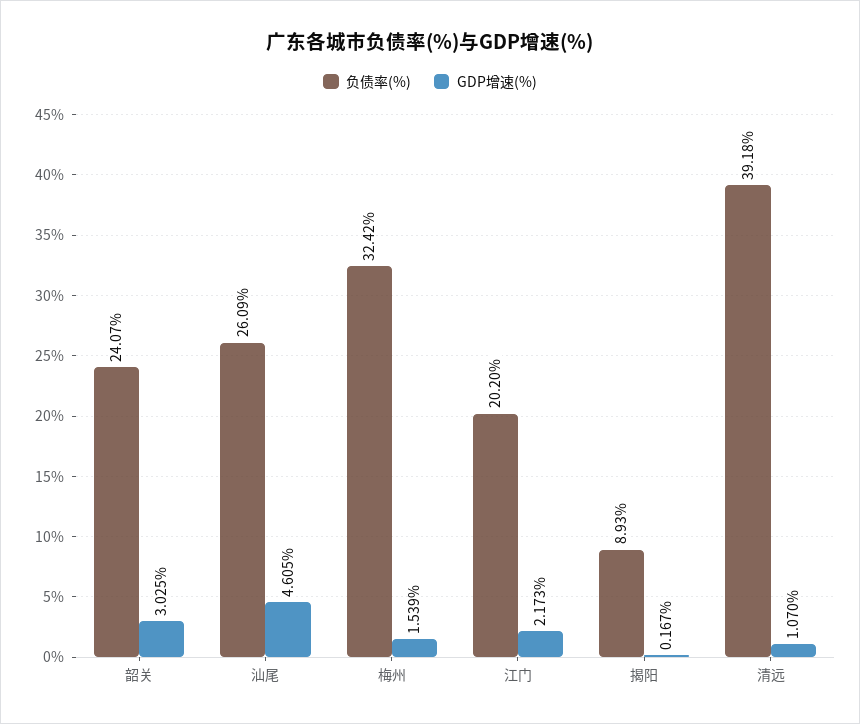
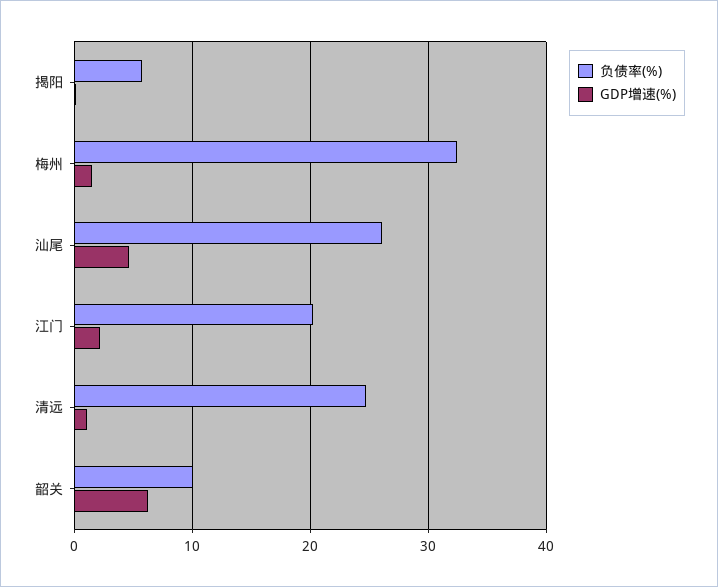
负债率(%), 韶关: 24.07 -> 10
GDP增速(%), 韶关: 3.025 -> 6
负债率(%), 揭阳: 8.93 -> 6
负债率(%), 清远: 39.18 -> 25

